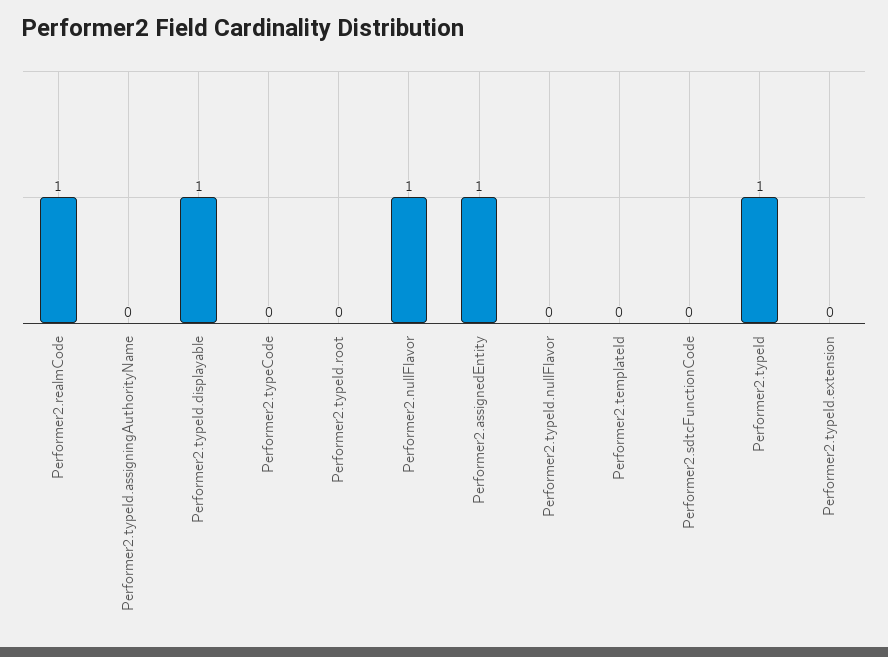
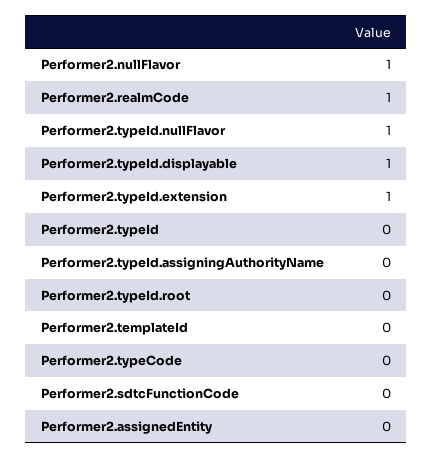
Performer2.assignedEntity: 1 -> 0
Performer2.typeId.nullFlavor: 0 -> 1
Performer2.typeId: 1 -> 0
Performer2.typeId.extension: 0 -> 1

